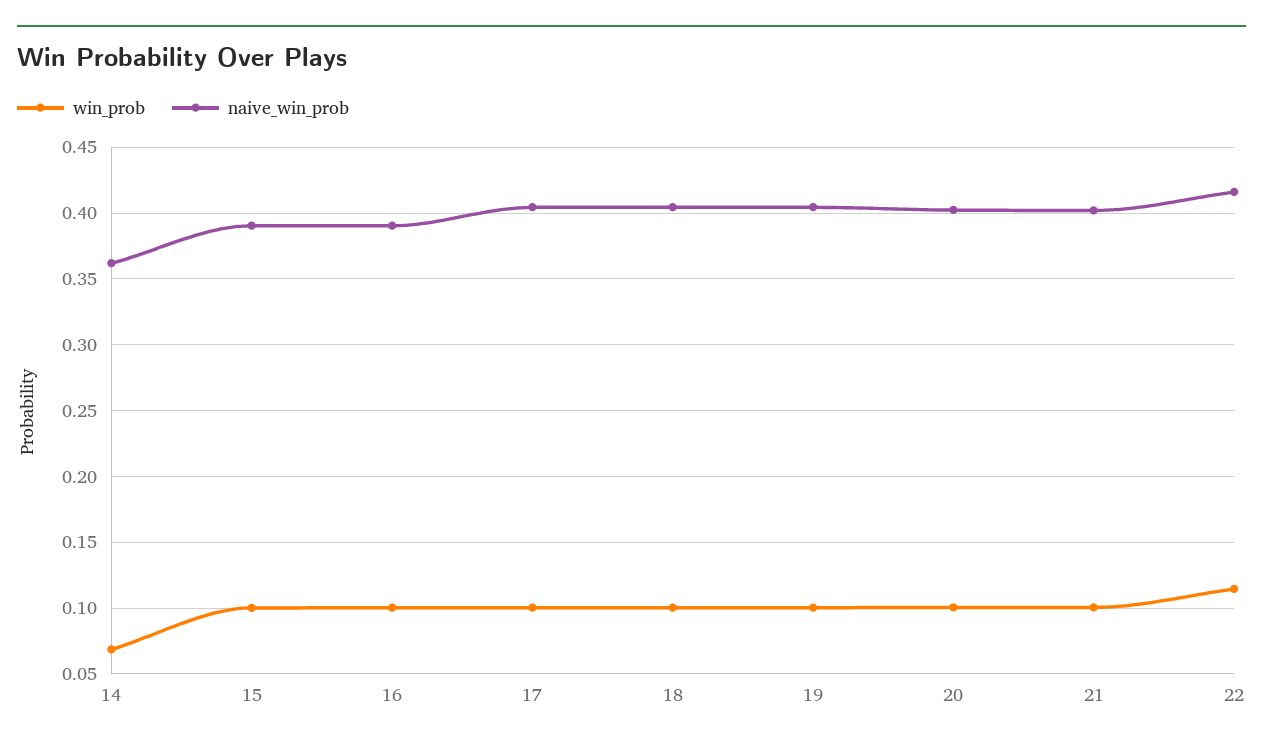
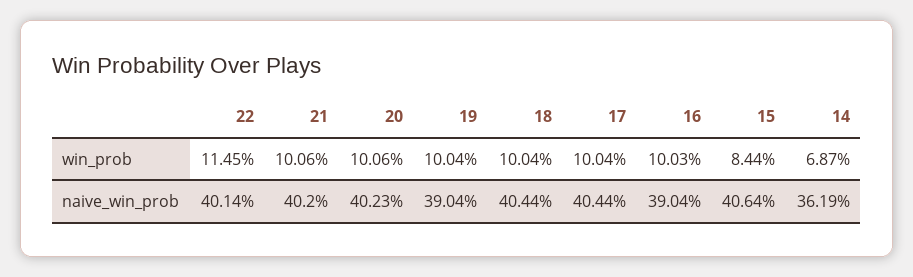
win_prob, 15: 0.1 -> 0.0844
naive_win_prob, 15: 0.39 -> 0.4064
naive_win_prob, 19: 0.405 -> 0.3904
naive_win_prob, 22: 0.415 -> 0.4014

